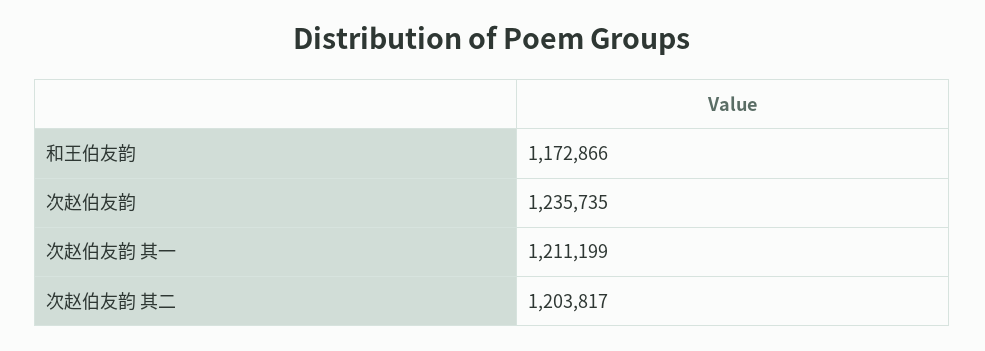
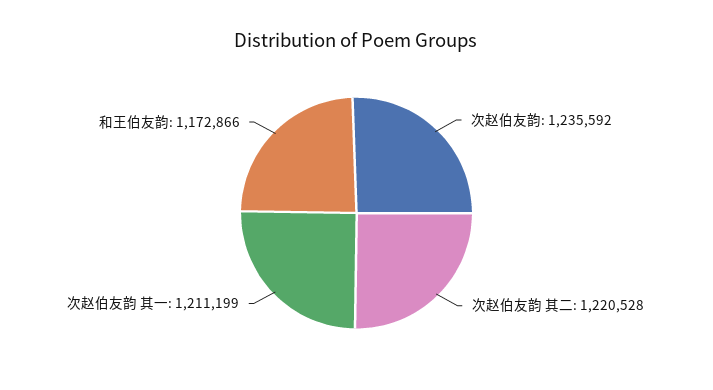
次赵伯友韵: 1235735 -> 1235592
次赵伯友韵 其二: 1203817 -> 1220528

